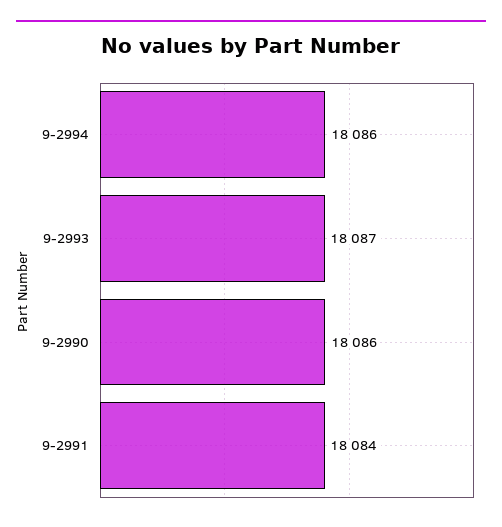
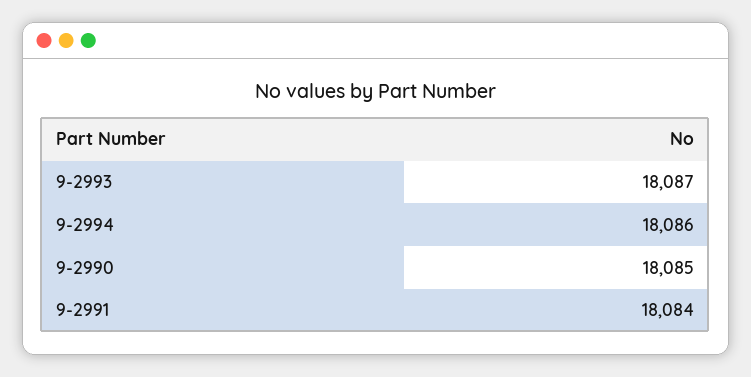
9-2990: 18086 -> 18085

